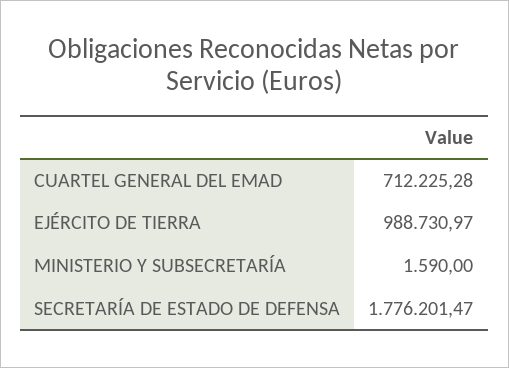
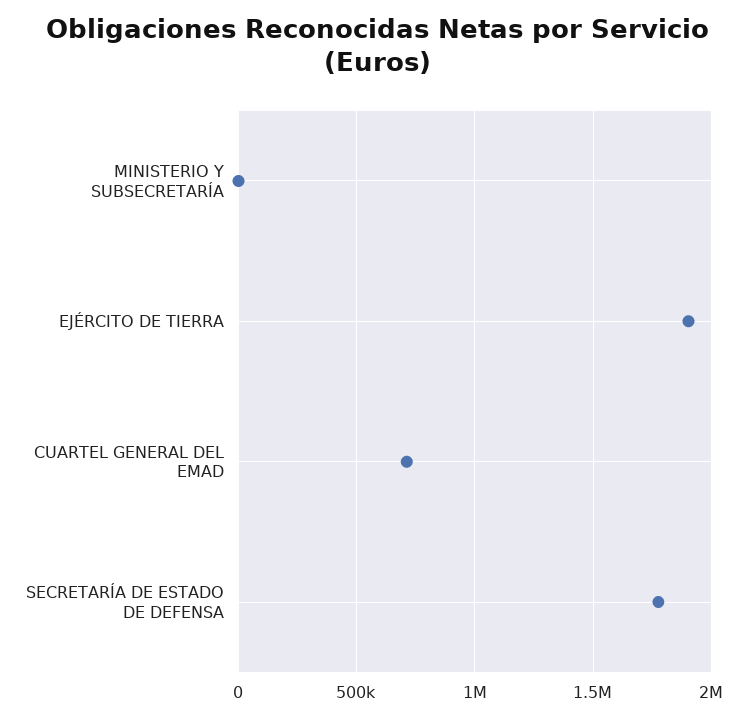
EJÉRCITO DE TIERRA: 988730.97 -> 1900000

